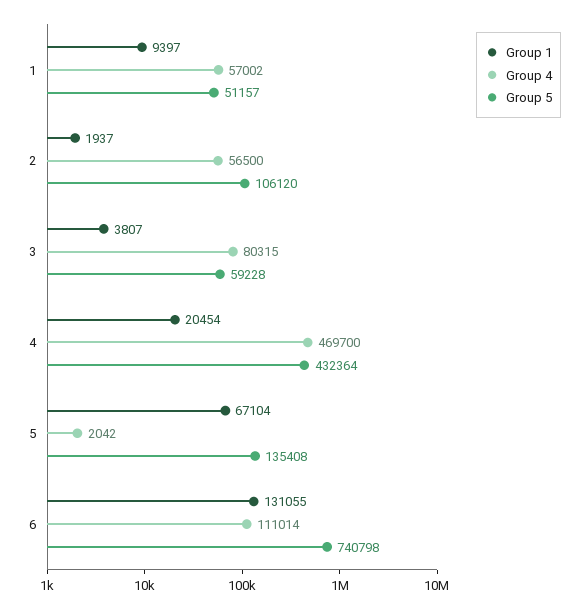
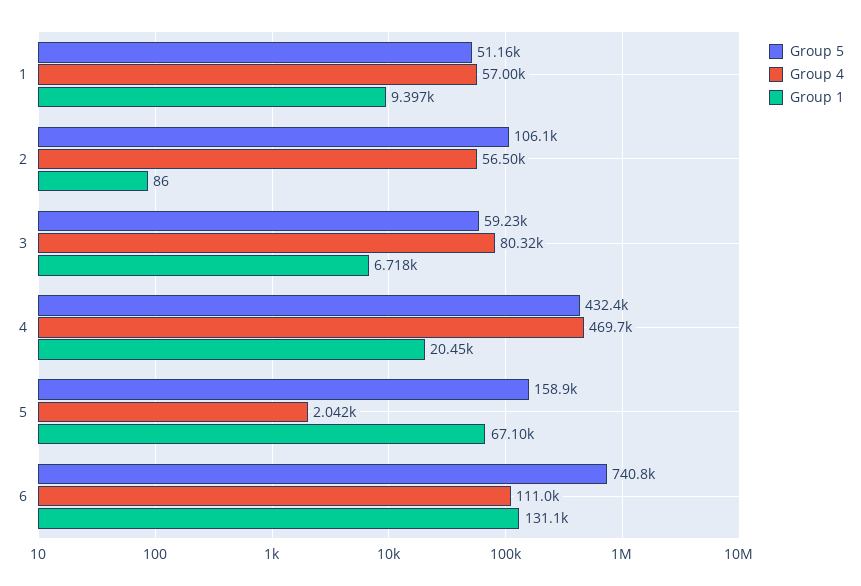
Group 1, 2: 1937 -> 86
Group 1, 3: 3807 -> 6718
Group 5, 5: 135408 -> 158900

